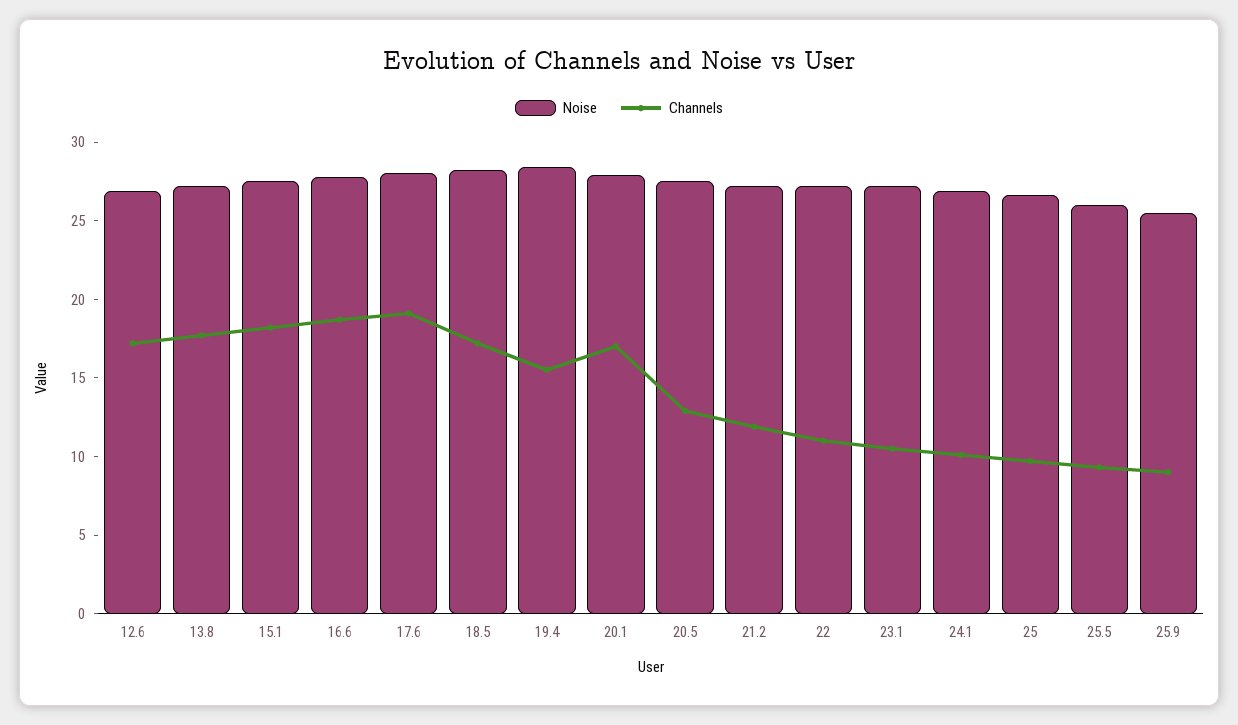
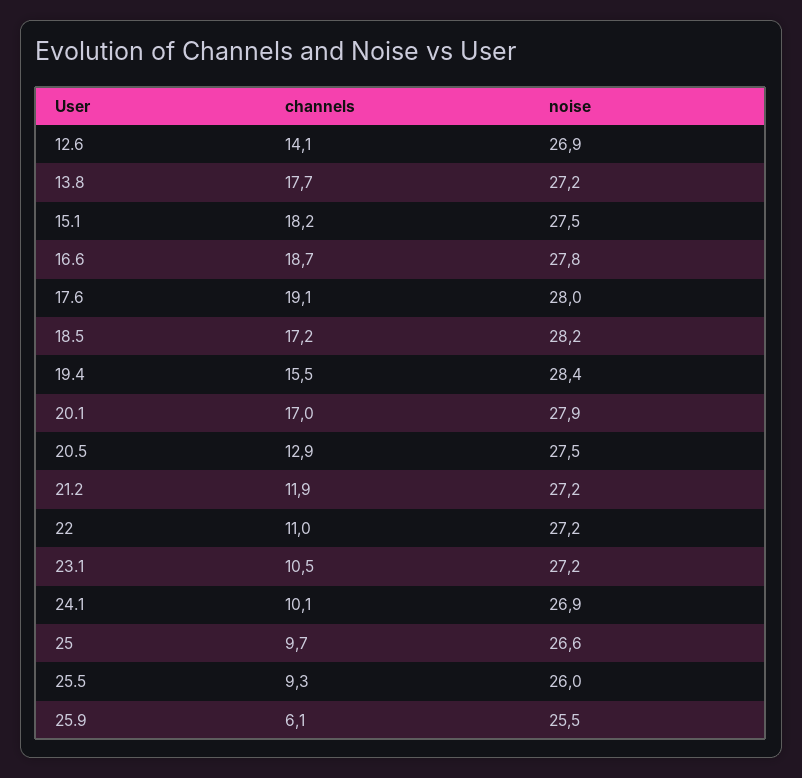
Channels, 12.6: 17 -> 14.1
Channels, 25.9: 9 -> 6.1

